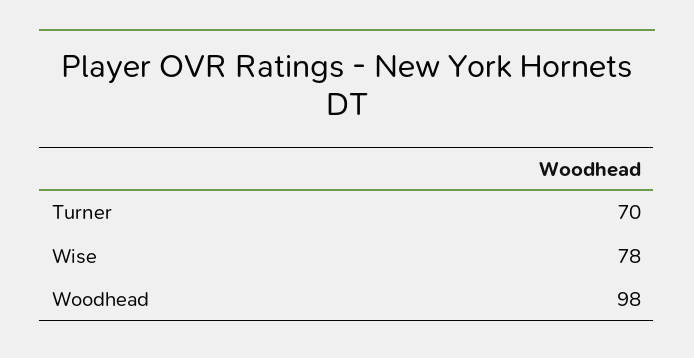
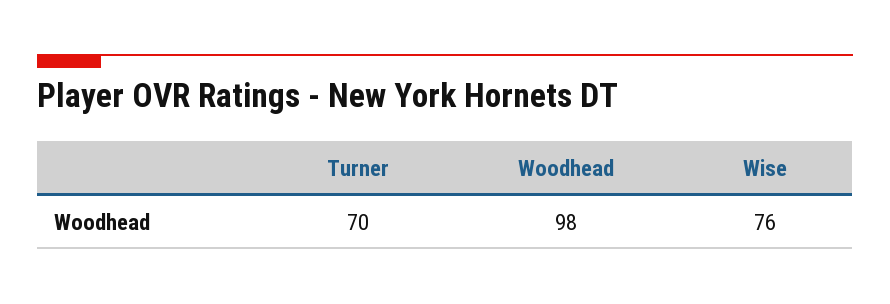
Wise: 78 -> 76

